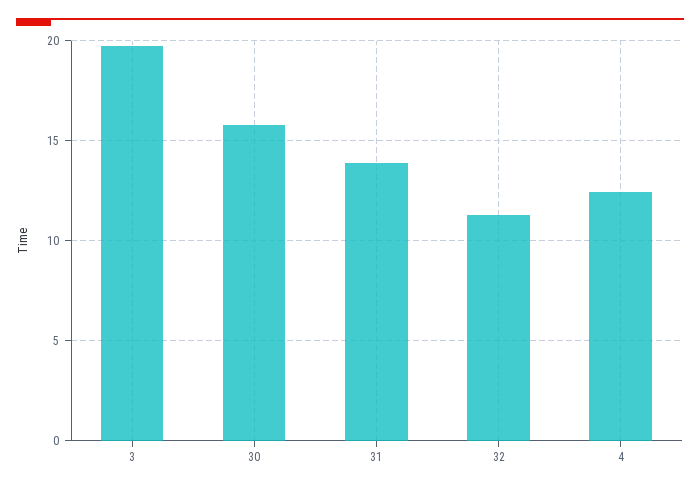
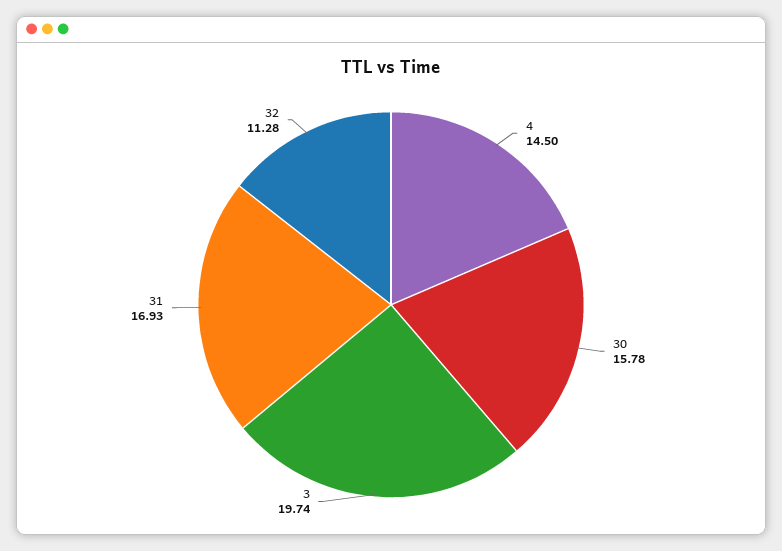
31: 14 -> 16.93
4: 12.5 -> 14.5

